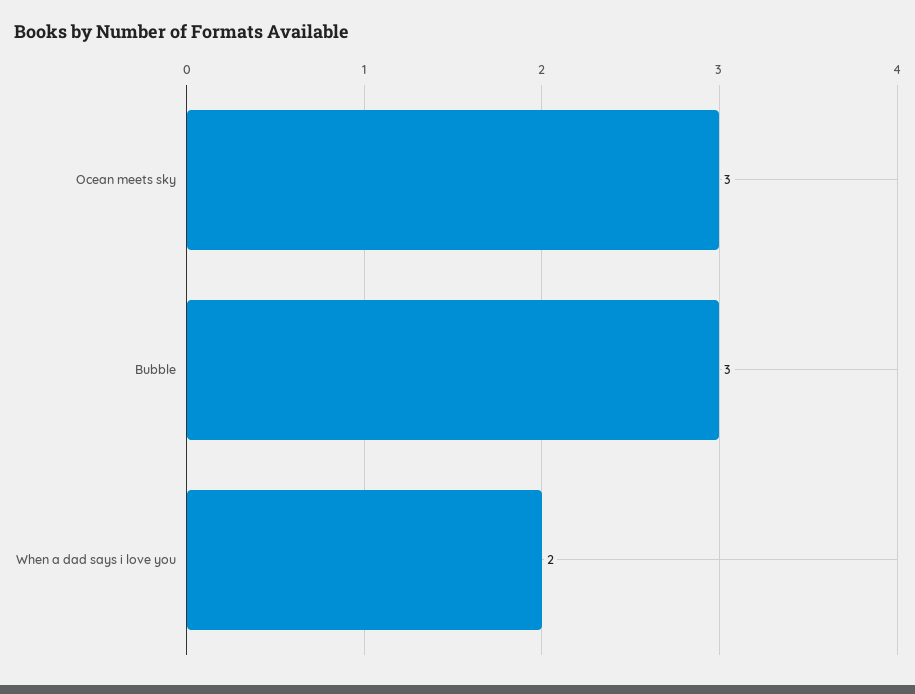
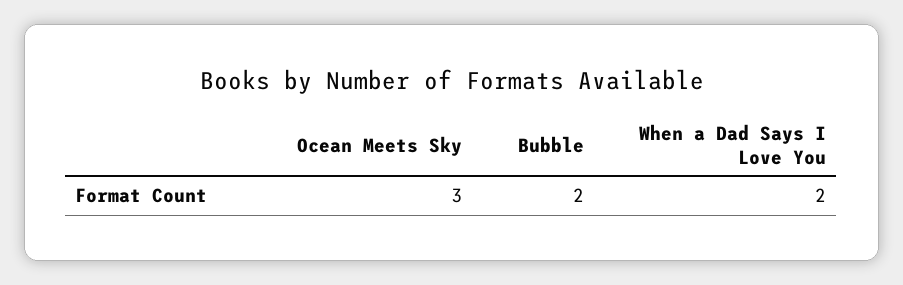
Bubble: 3 -> 2

